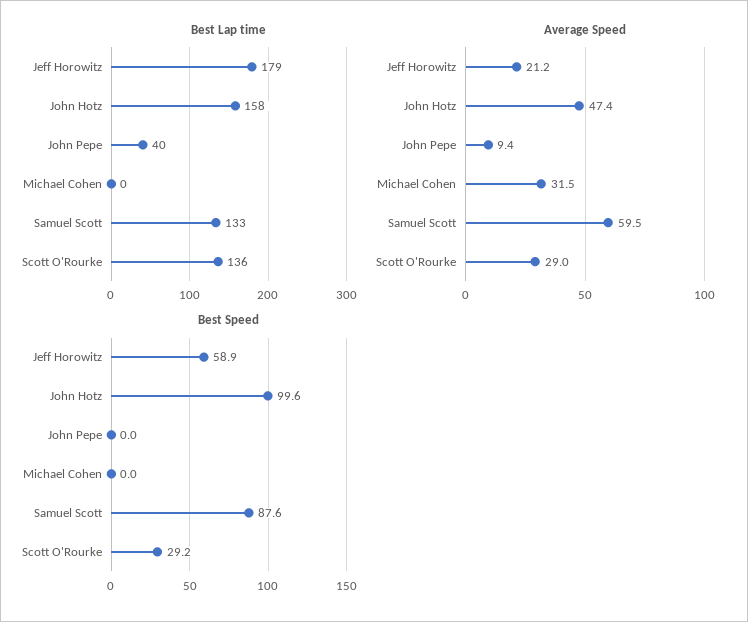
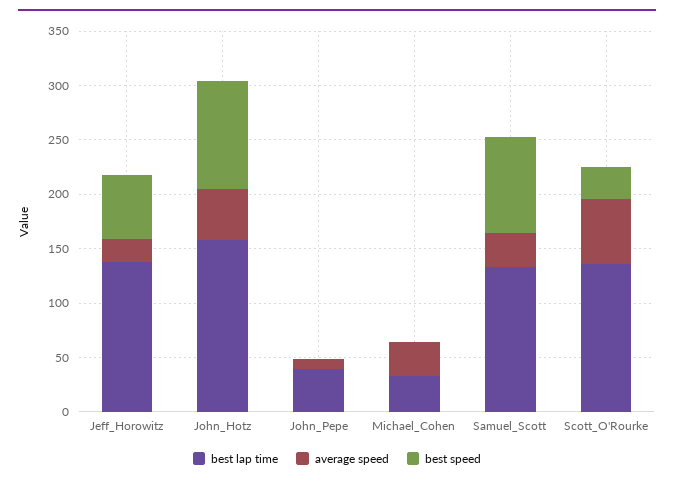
Best Lap time, Jeff Horowitz: 179 -> 140
Best Lap time, Michael Cohen: 0 -> 30
Average Speed, Samuel Scott: 59.5 -> 30
Average Speed, Scott O'Rourke: 29 -> 60

